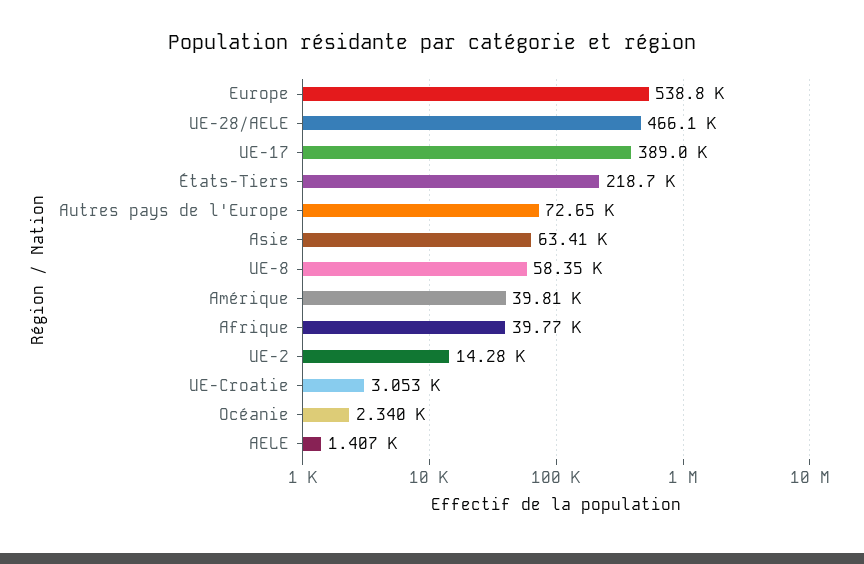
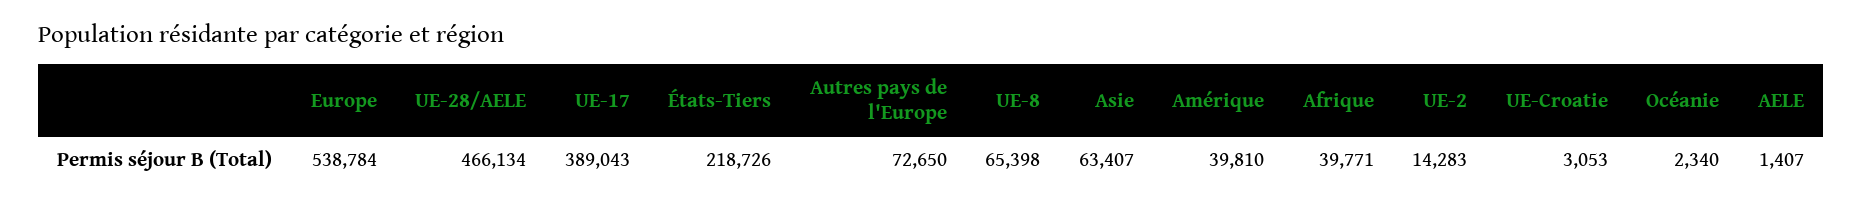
UE-8: 58350 -> 65398

